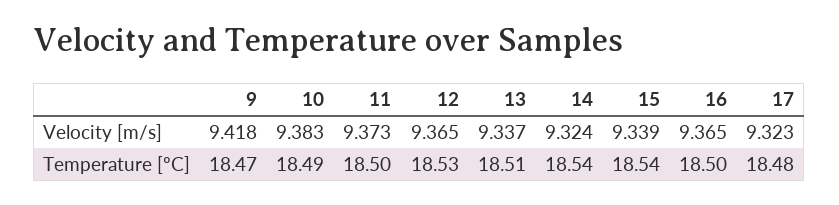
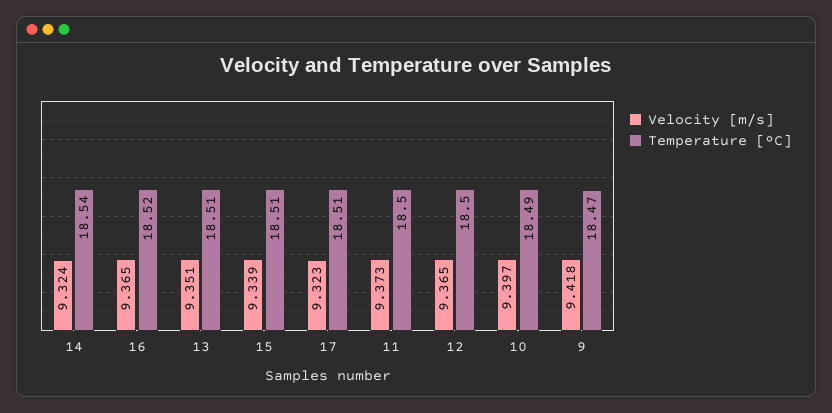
Velocity [m/s], 10: 9.383 -> 9.397
Velocity [m/s], 13: 9.337 -> 9.351
Temperature [ºC], 12: 18.53 -> 18.5
Temperature [ºC], 15: 18.54 -> 18.51
Temperature [ºC], 16: 18.5 -> 18.52
Temperature [ºC], 17: 18.48 -> 18.51

